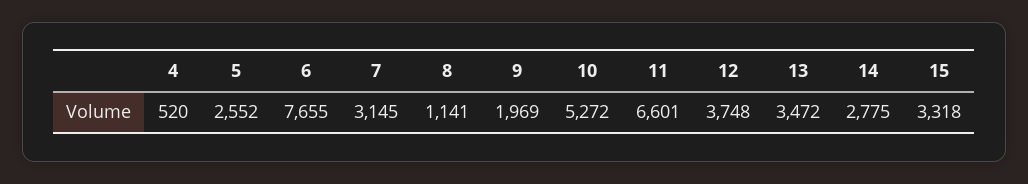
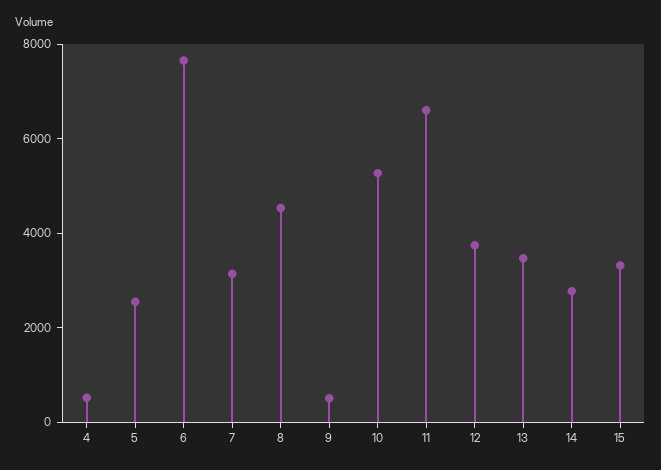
8: 1141 -> 4500
9: 1969 -> 500

